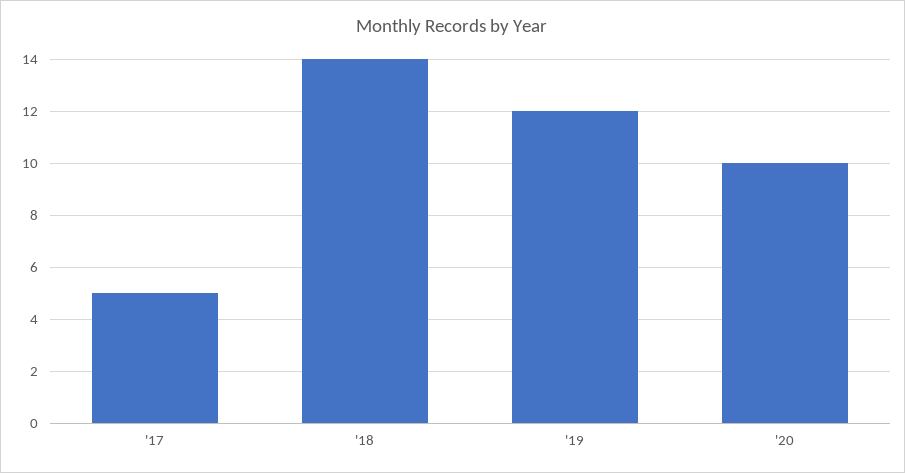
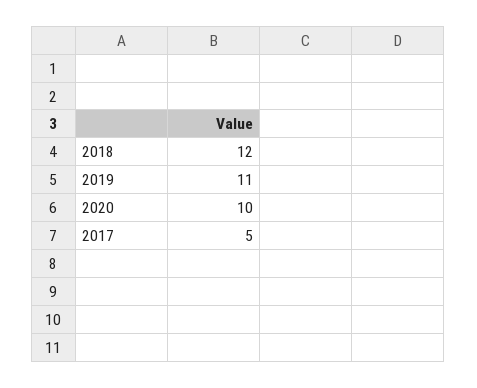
'18: 14 -> 12
'19: 12 -> 11

